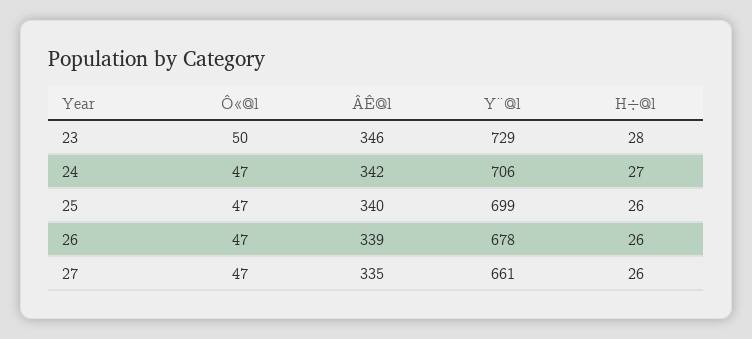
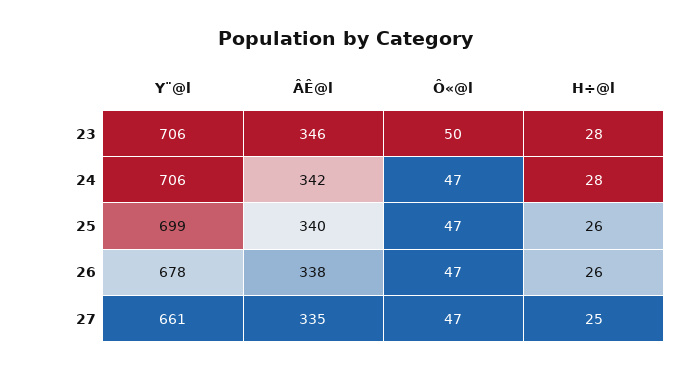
Y¨@l, 23: 729 -> 706
H÷@l, 24: 27 -> 28
ÂÊ@l, 26: 339 -> 338
H÷@l, 27: 26 -> 25

